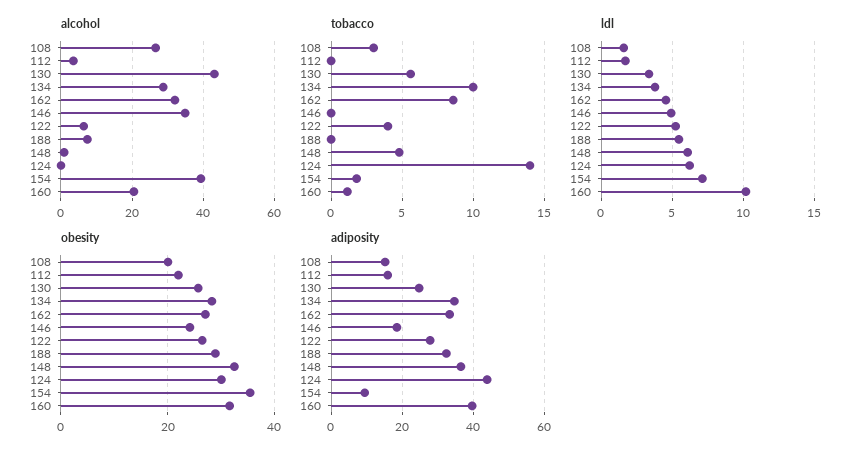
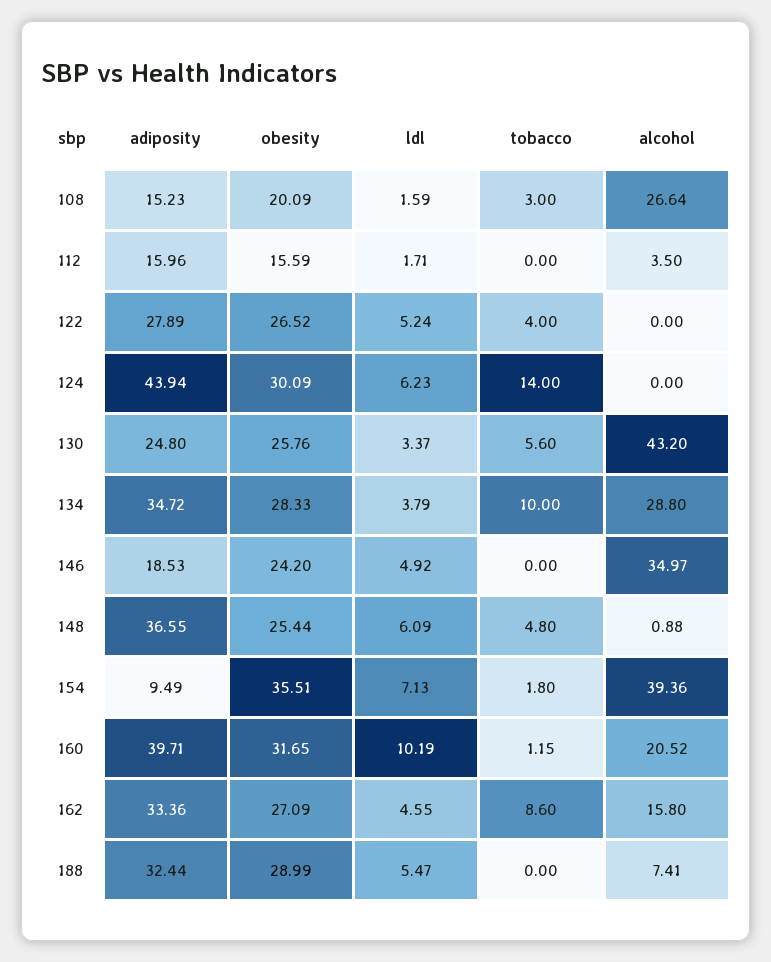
alcohol, 162: 32 -> 15.8
alcohol, 122: 6 -> 0
obesity, 112: 22 -> 15.59
obesity, 148: 32 -> 25.44

